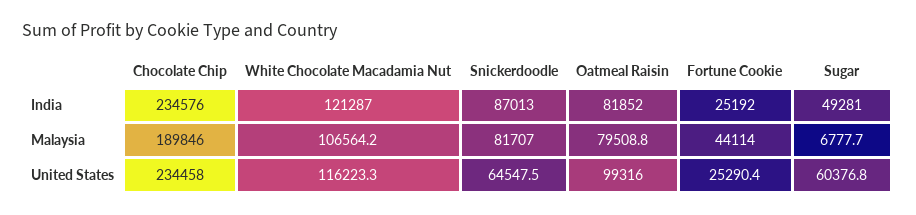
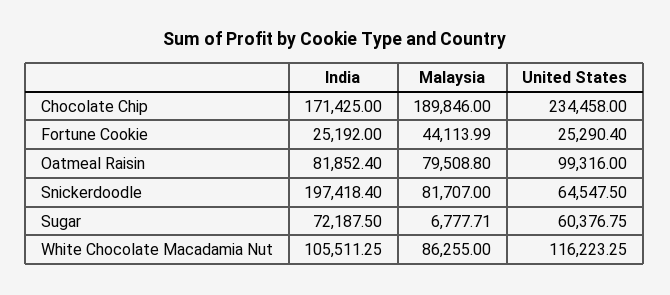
Chocolate Chip, India: 234576 -> 171425
White Chocolate Macadamia Nut, India: 121287 -> 105511.25
Snickerdoodle, India: 87013 -> 197418.4
Sugar, India: 49281 -> 72187.5
White Chocolate Macadamia Nut, Malaysia: 106564.2 -> 86255

